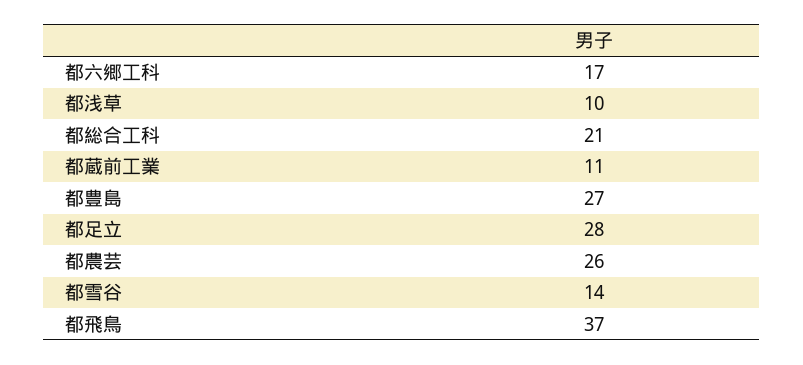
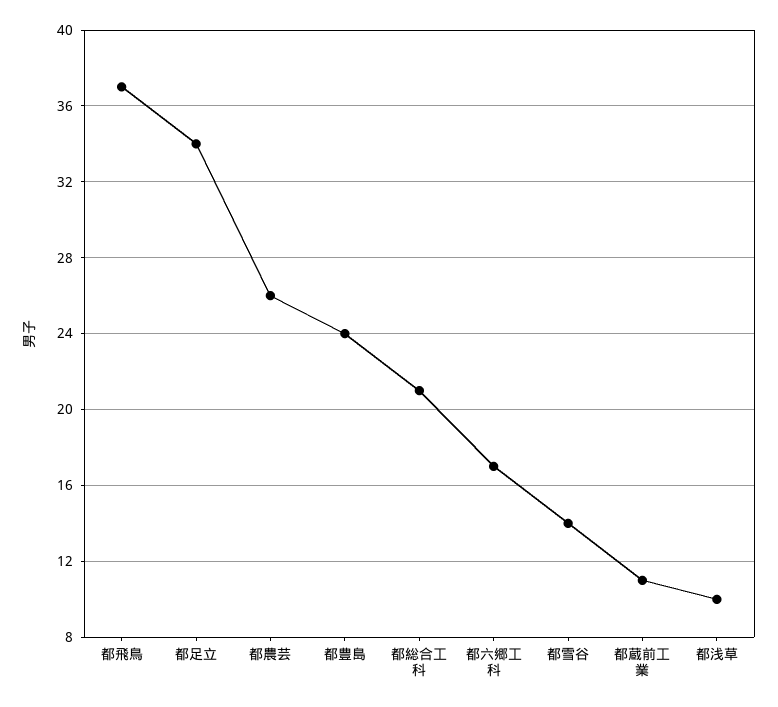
都豊島: 27 -> 24
都足立: 28 -> 34

